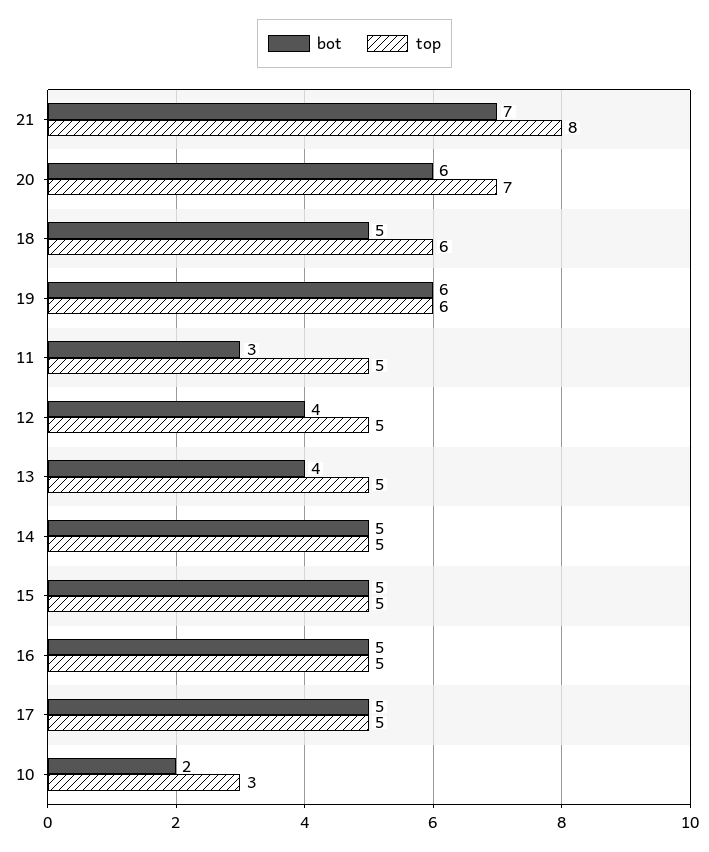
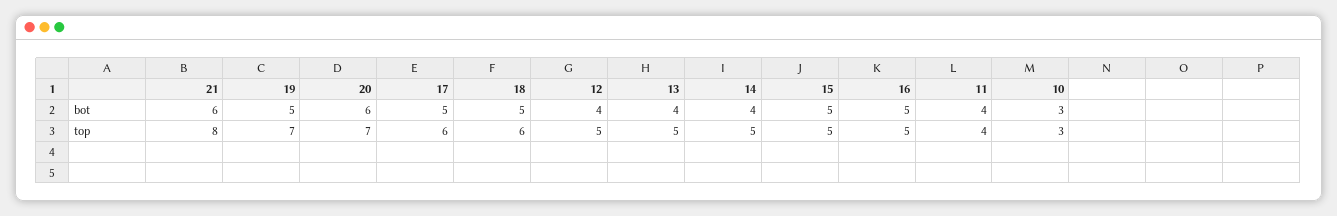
bot, 21: 7 -> 6
bot, 19: 6 -> 5
top, 19: 6 -> 7
bot, 11: 3 -> 4
top, 11: 5 -> 4
bot, 14: 5 -> 4
top, 17: 5 -> 6
bot, 10: 2 -> 3

